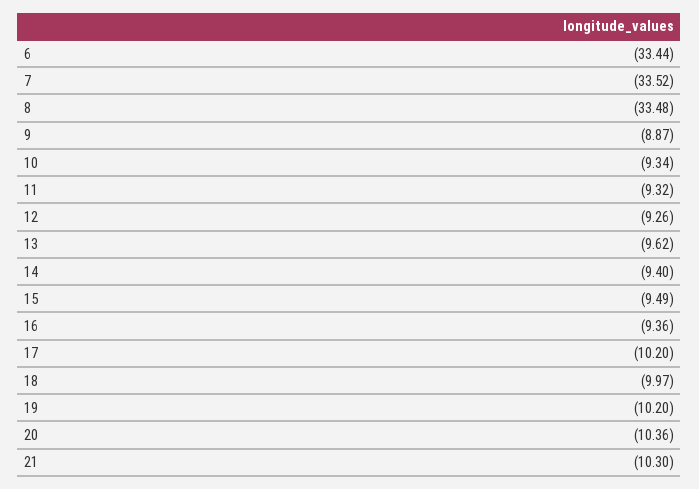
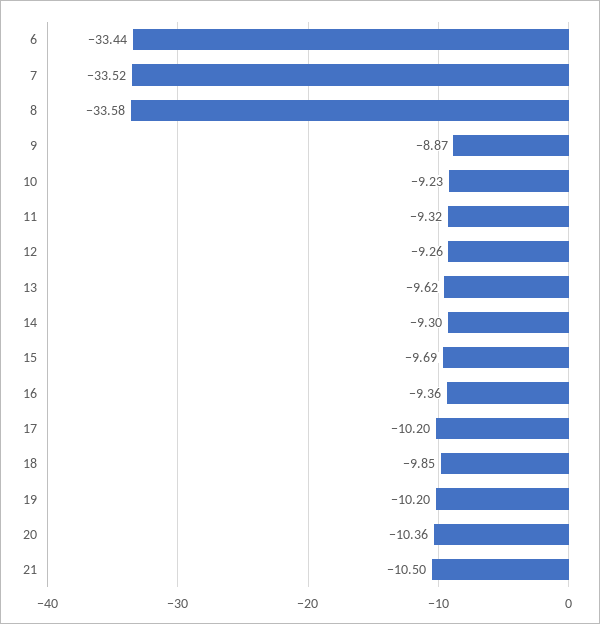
8: -33.48 -> -33.58
10: -9.34 -> -9.23
14: -9.4 -> -9.3
15: -9.49 -> -9.69
18: -9.97 -> -9.85
21: -10.3 -> -10.5

